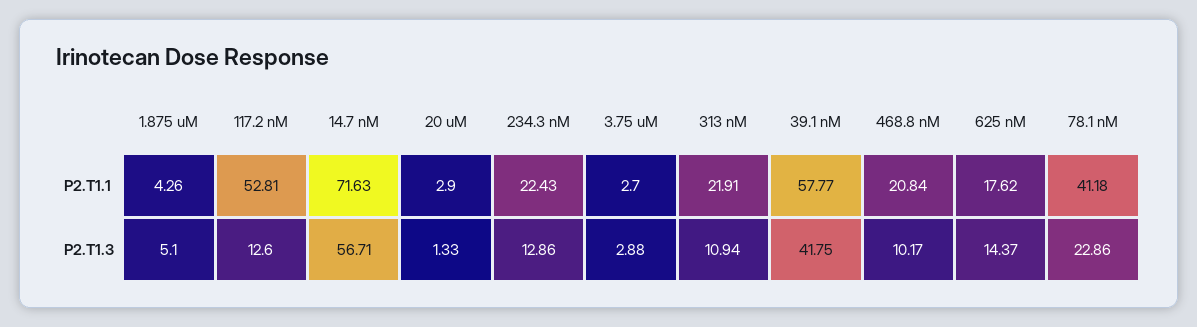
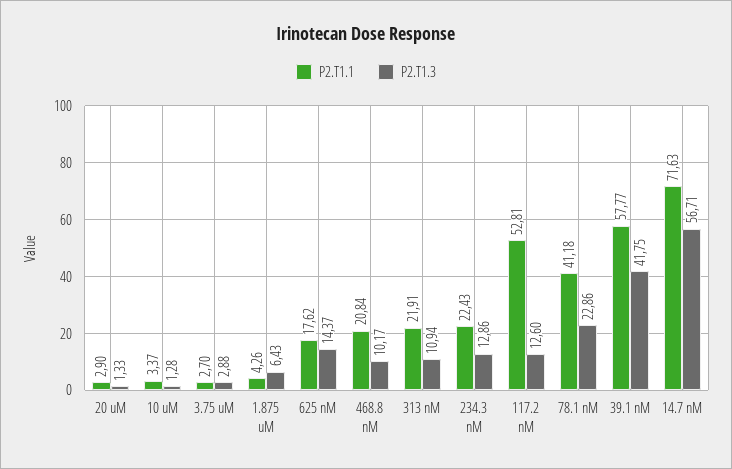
P2.T1.3, 1.875 uM: 5.1 -> 6.43
P2.T1.1, 10 uM: none -> 3.37
P2.T1.3, 10 uM: none -> 1.28

